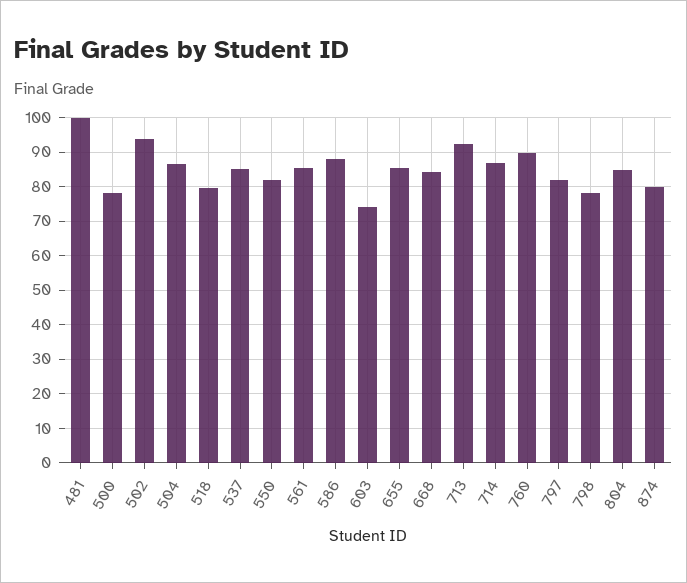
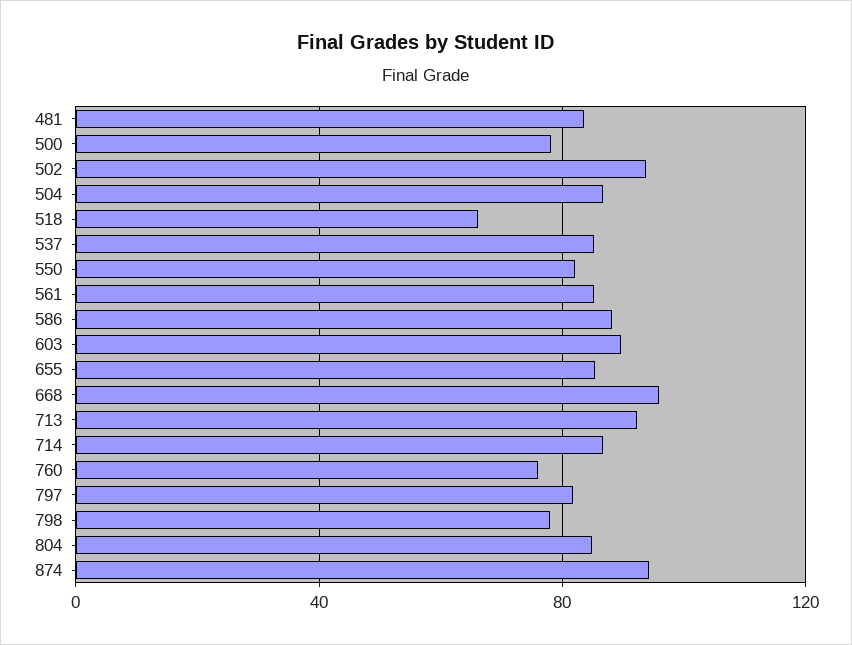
481: 100 -> 85
518: 80 -> 65
603: 74 -> 90
668: 84 -> 95
760: 90 -> 75
874: 80 -> 95

